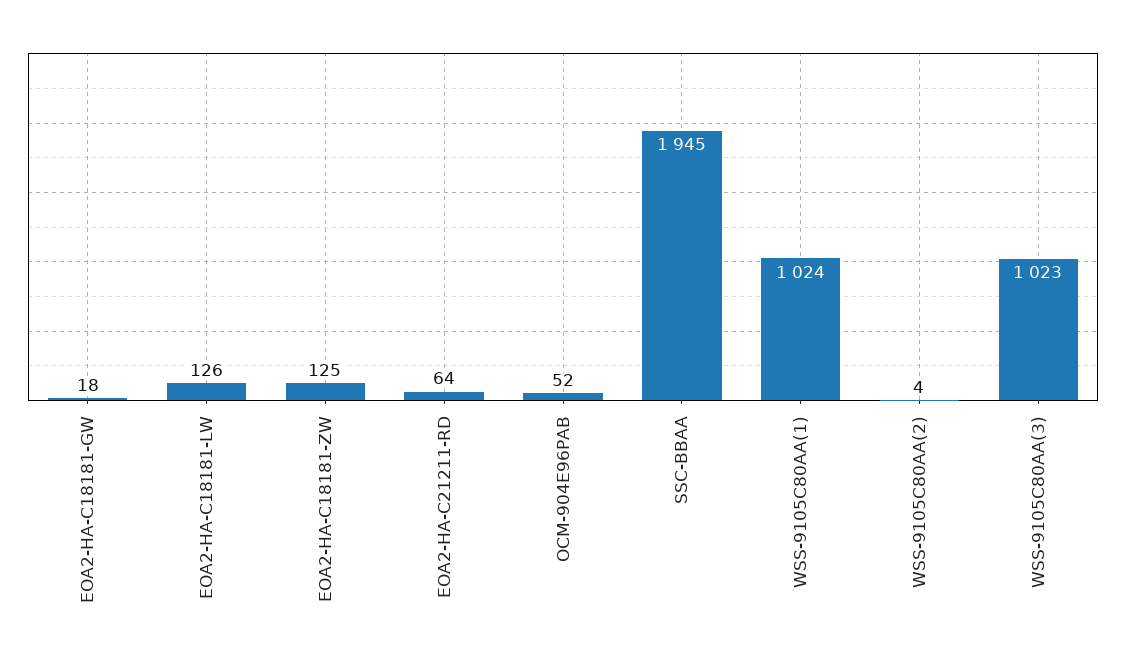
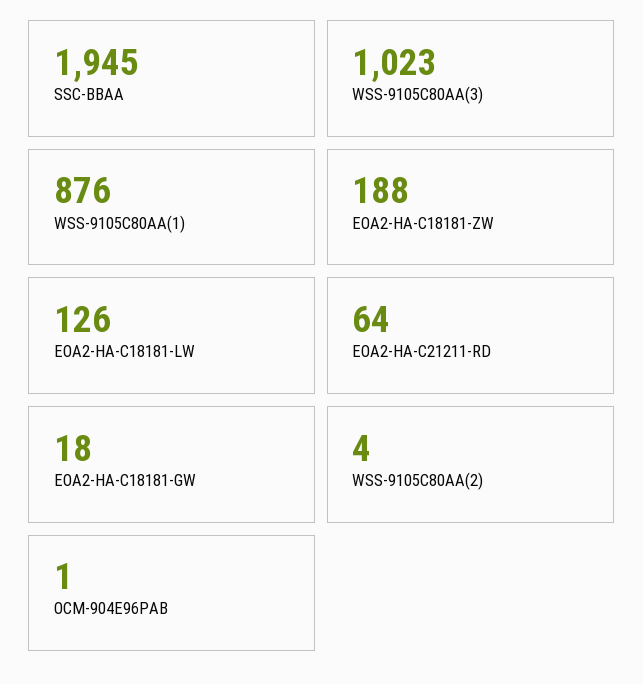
EOA2-HA-C18181-ZW: 125 -> 188
OCM-904E96PAB: 52 -> 1
WSS-9105C80AA(1): 1024 -> 876

